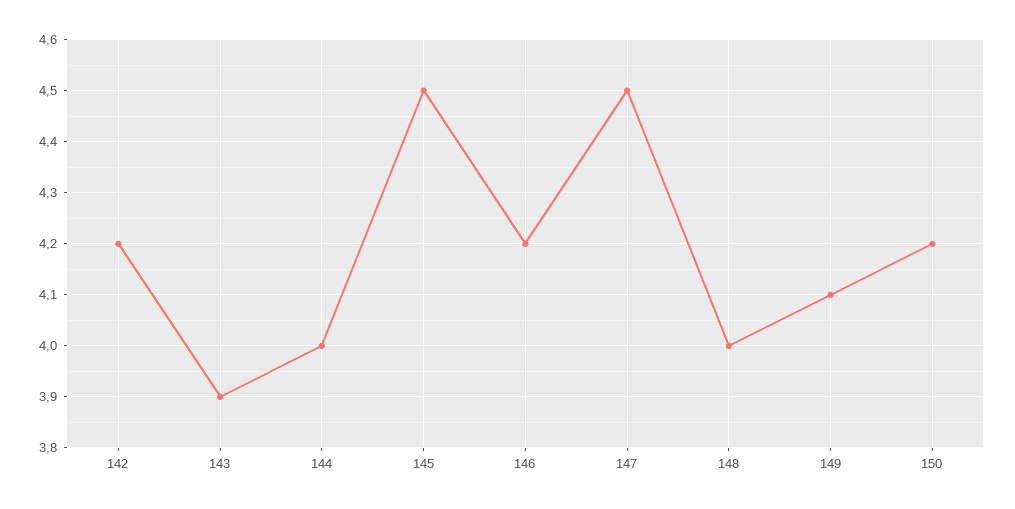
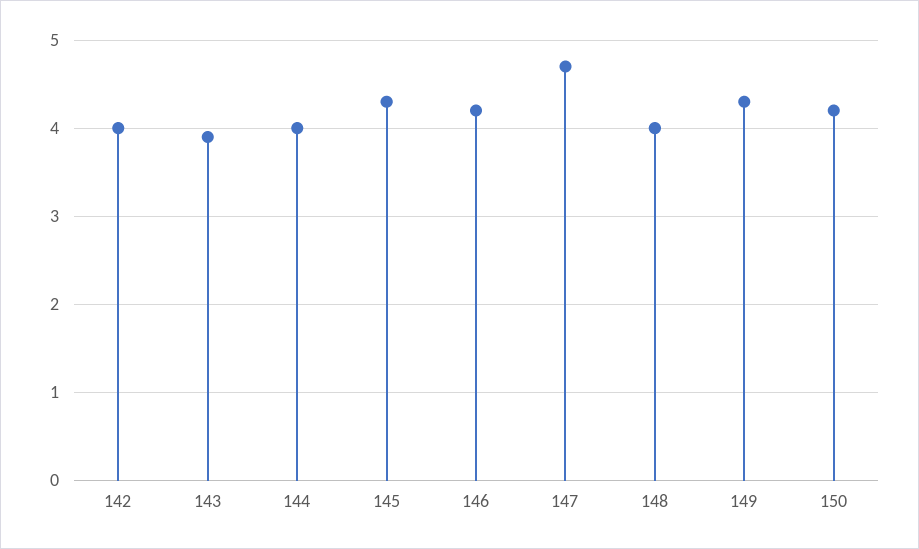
142: 4.2 -> 4
145: 4.5 -> 4.3
147: 4.5 -> 4.7
149: 4.1 -> 4.3

